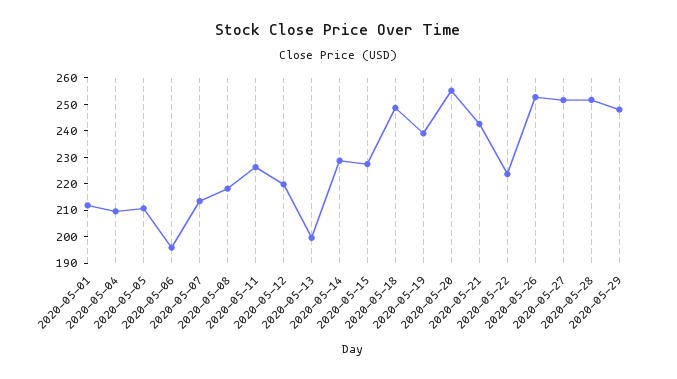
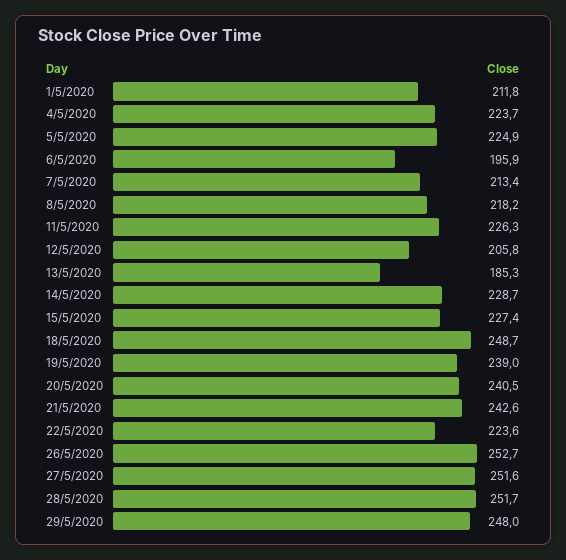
2020-05-04: 210 -> 223.7
2020-05-05: 210 -> 224.9
2020-05-12: 220 -> 205.8
2020-05-13: 200 -> 185.3
2020-05-20: 255 -> 240.5

